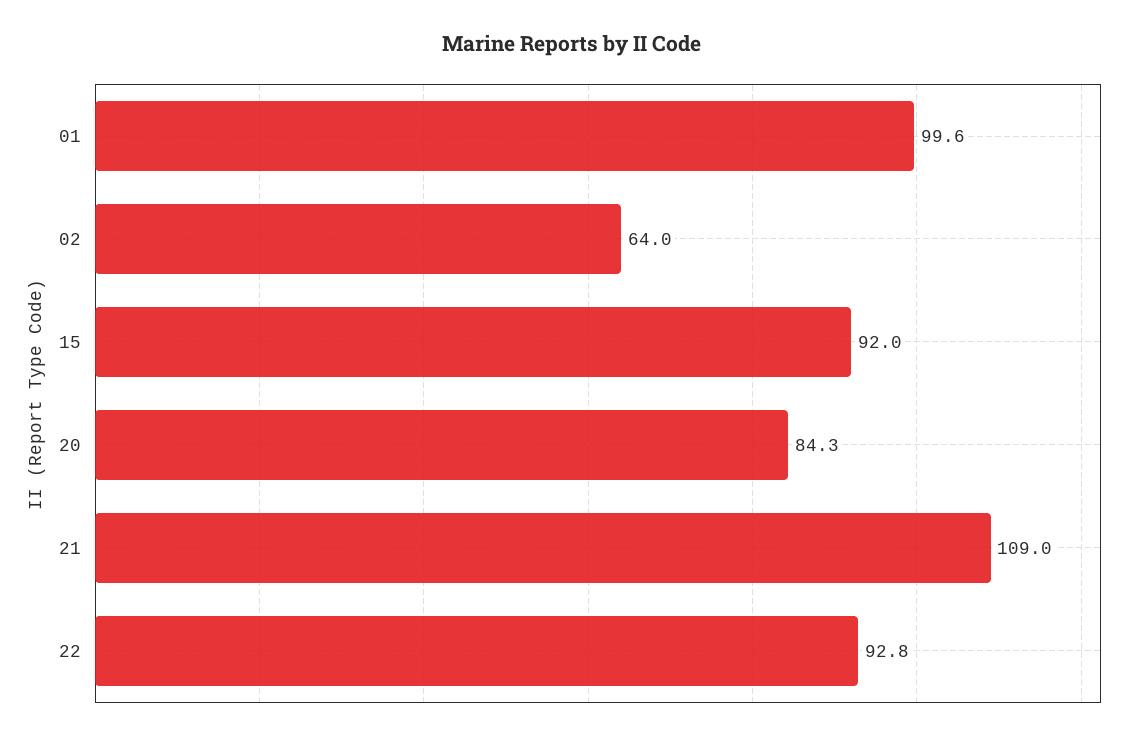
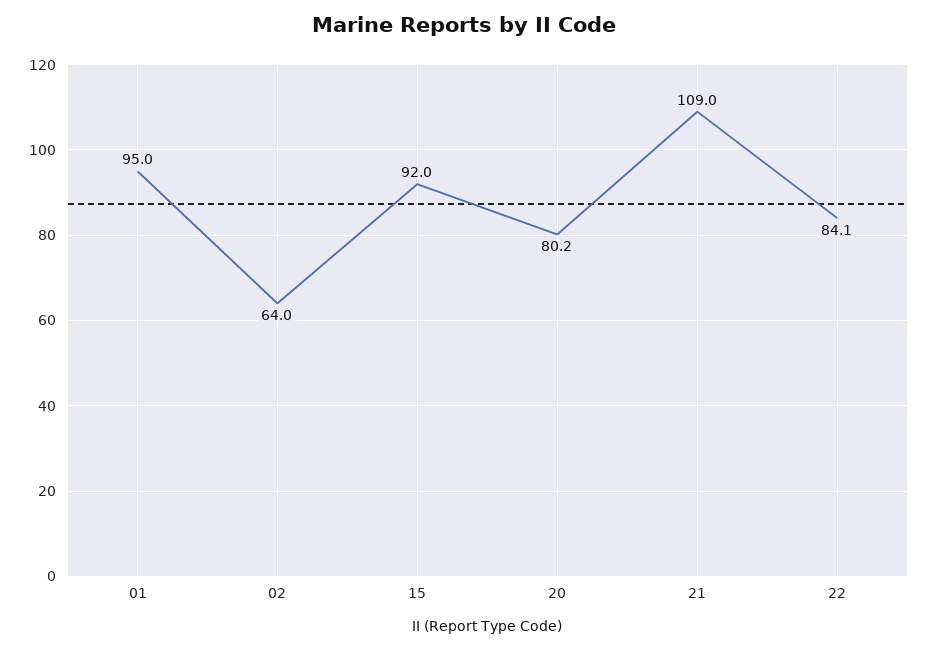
01: 99.6 -> 95
20: 84.3 -> 80.2
22: 92.8 -> 84.1

